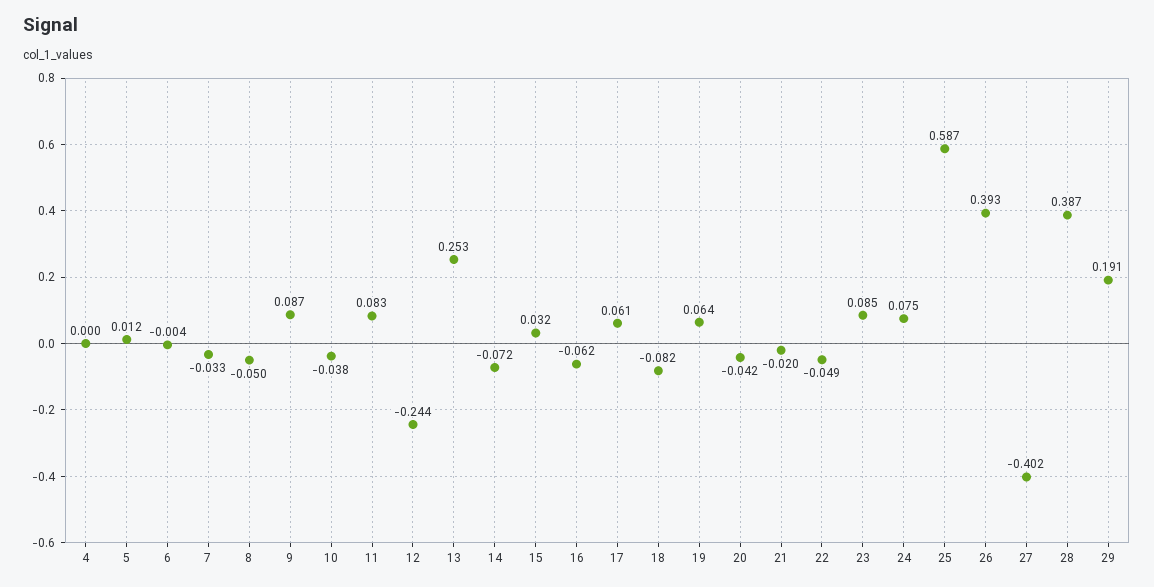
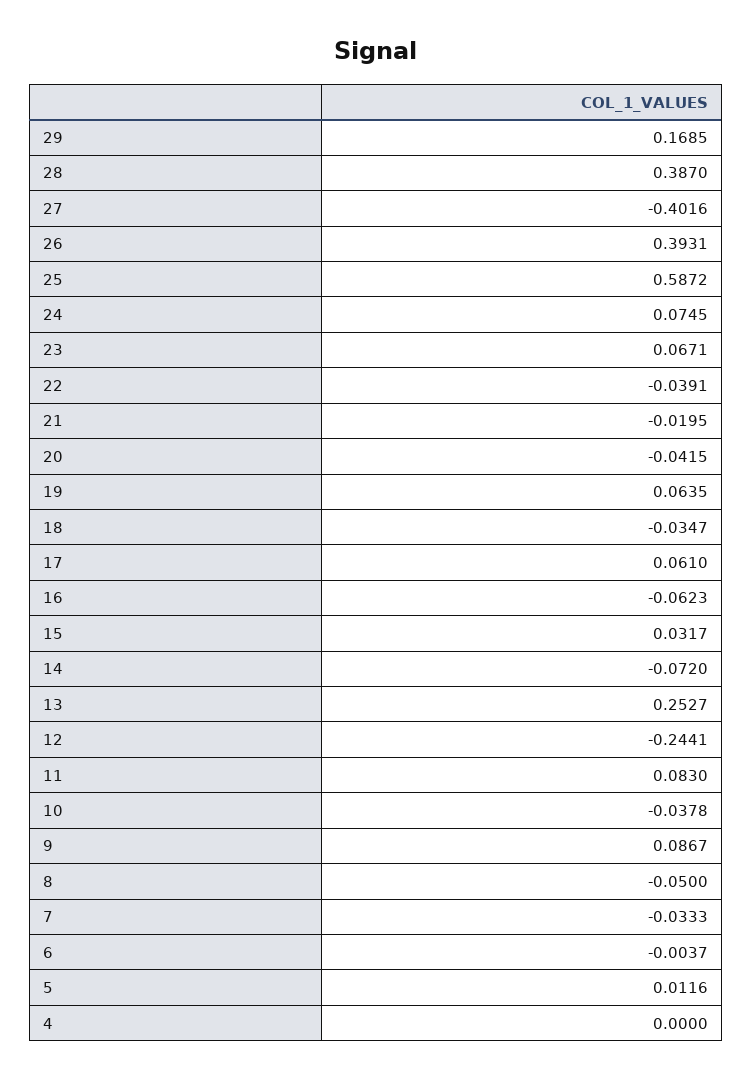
18: -0.082 -> -0.0347
22: -0.049 -> -0.0391
23: 0.085 -> 0.0671
29: 0.191 -> 0.1685

